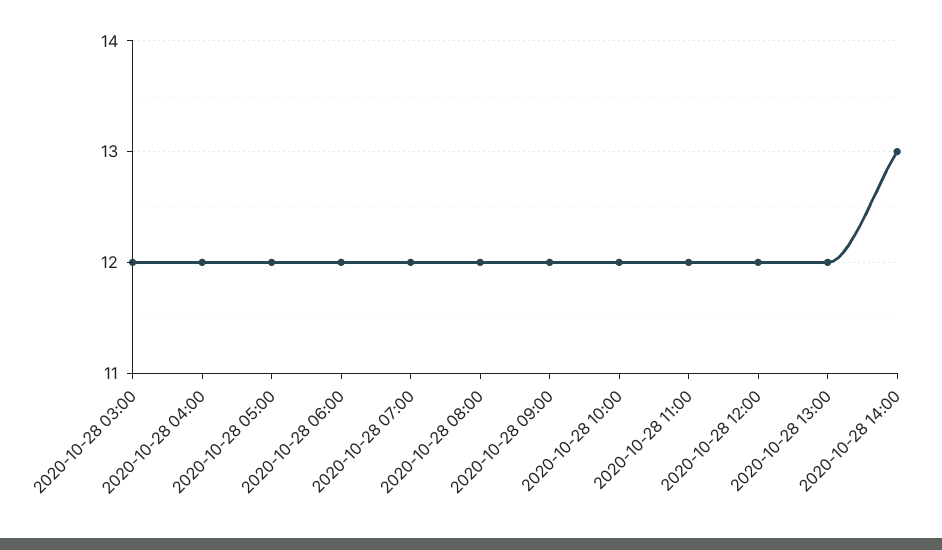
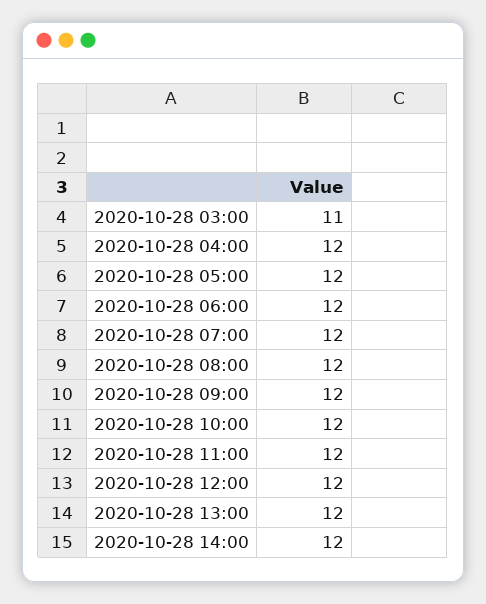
2020-10-28 03:00: 12 -> 11
2020-10-28 14:00: 13 -> 12

